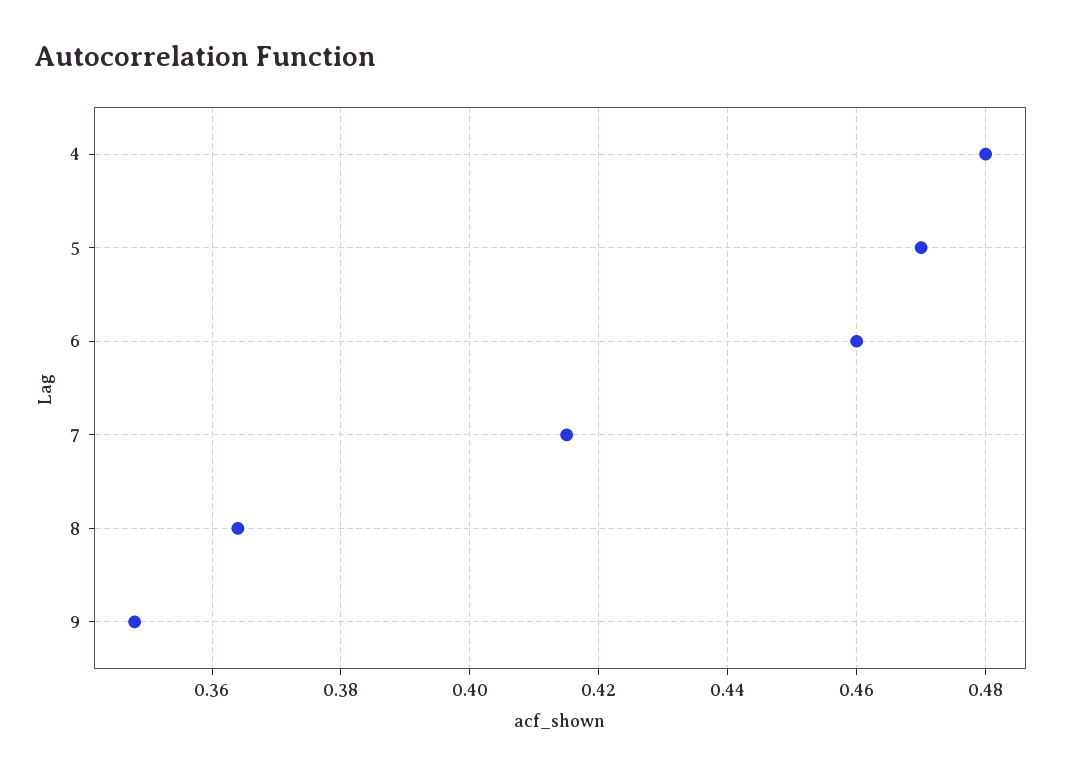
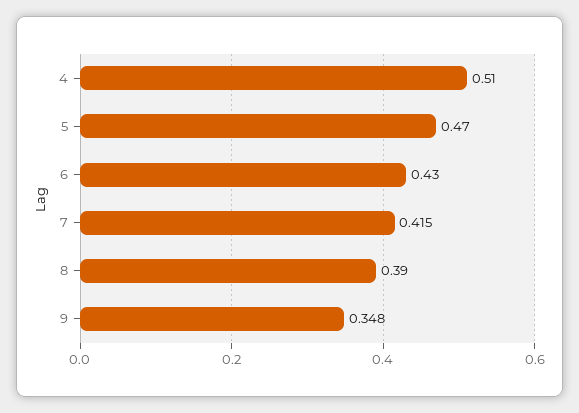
4: 0.48 -> 0.51
6: 0.46 -> 0.43
8: 0.365 -> 0.39

